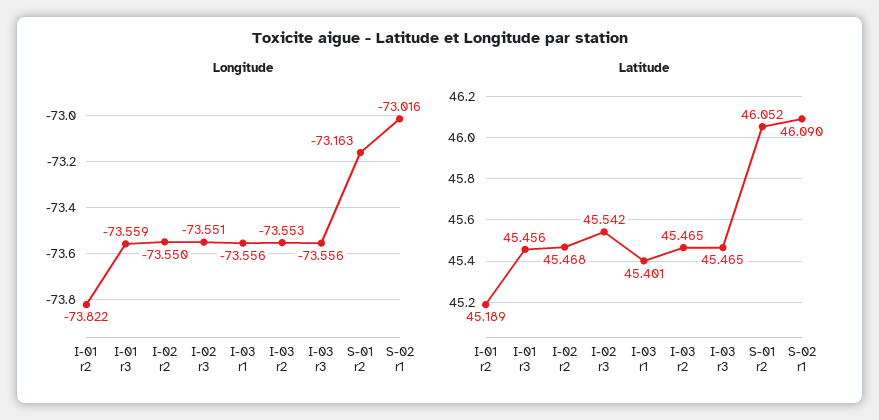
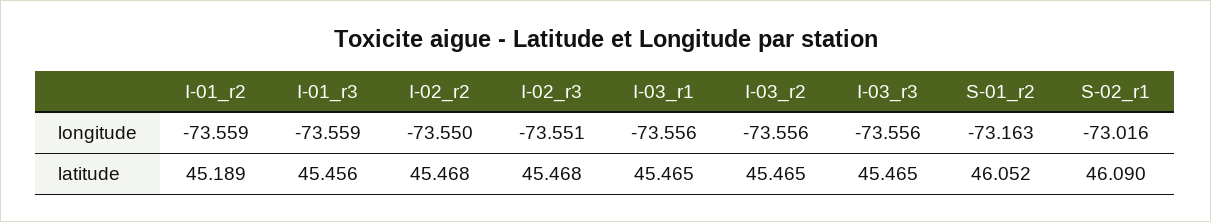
Longitude, I-01 r2: -73.822 -> -73.559
Longitude, I-03 r2: -73.553 -> -73.556
Latitude, I-02 r3: 45.542 -> 45.468
Latitude, I-03 r1: 45.401 -> 45.465

